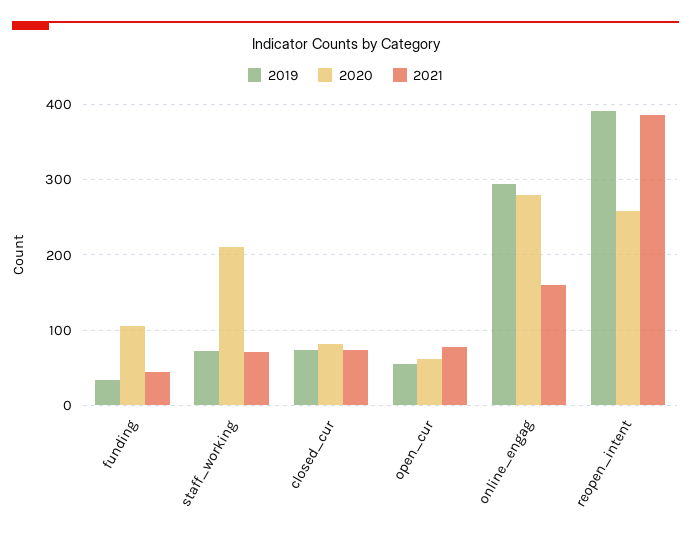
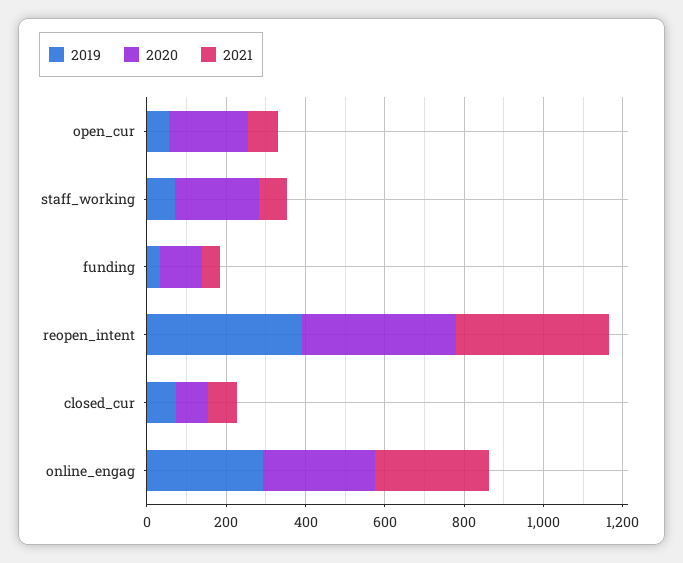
2020, open_cur: 60 -> 200
2021, online_engag: 160 -> 300
2020, reopen_intent: 260 -> 400

